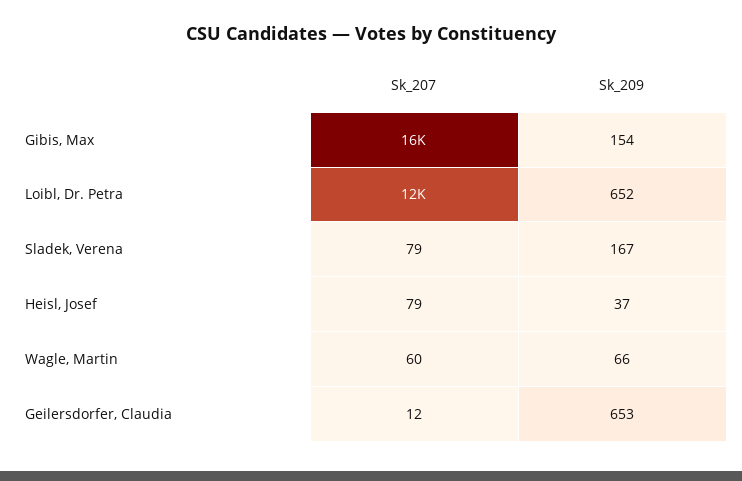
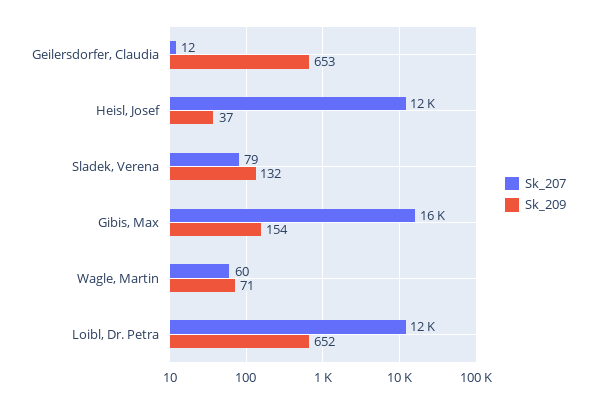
Sk_209, Sladek, Verena: 167 -> 132
Sk_207, Heisl, Josef: 79 -> 12000
Sk_209, Wagle, Martin: 66 -> 71

